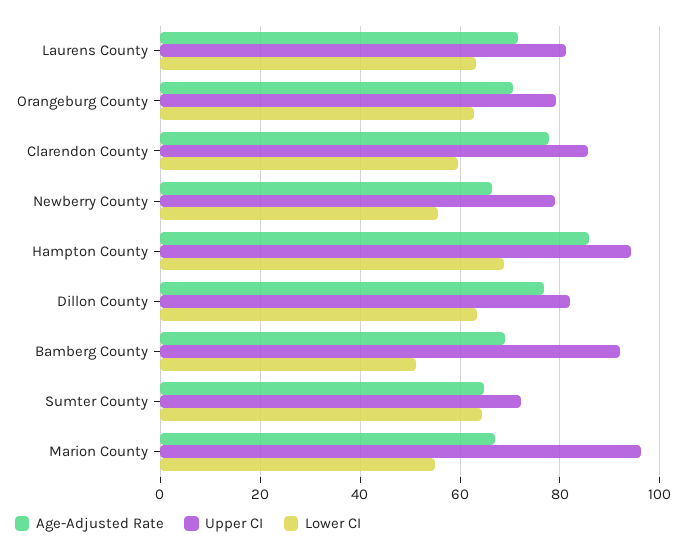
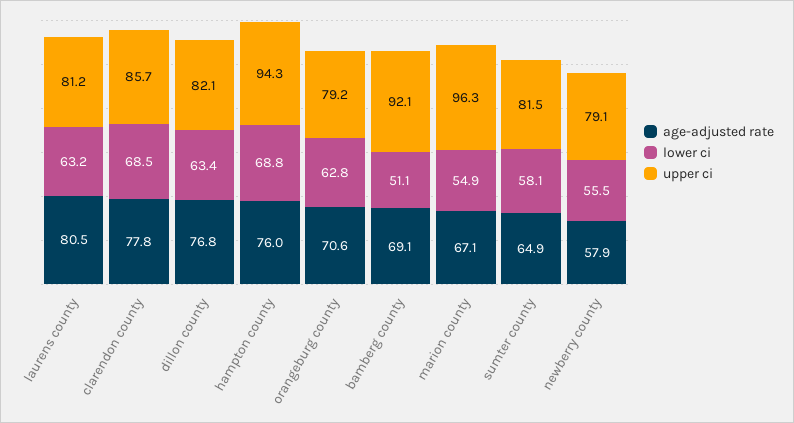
Age-Adjusted Rate, Laurens County: 72 -> 80.5
Lower CI, Clarendon County: 60 -> 68.5
Age-Adjusted Rate, Newberry County: 66 -> 57.9
Age-Adjusted Rate, Hampton County: 86 -> 76
Upper CI, Sumter County: 72 -> 81.5
Lower CI, Sumter County: 64 -> 58.1

